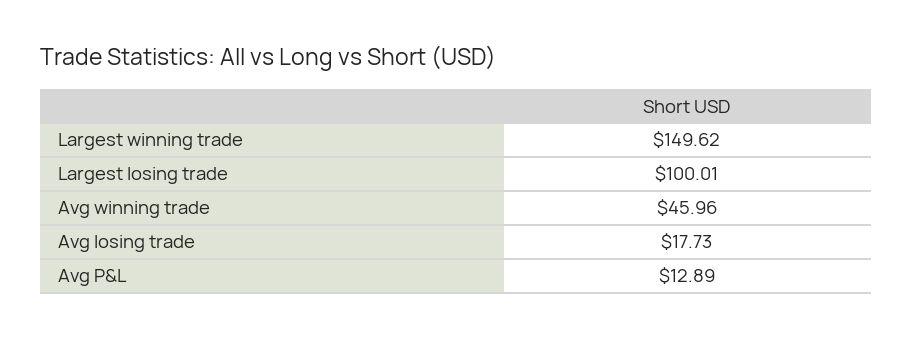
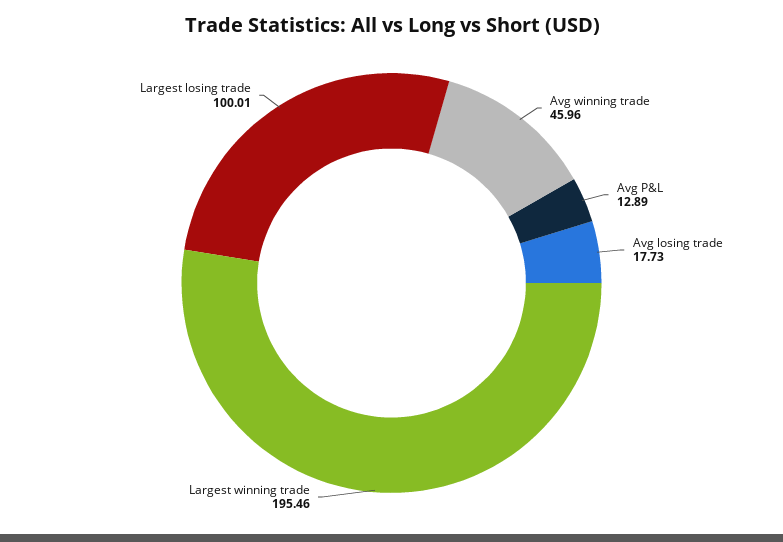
Largest winning trade: 149.62 -> 195.46

